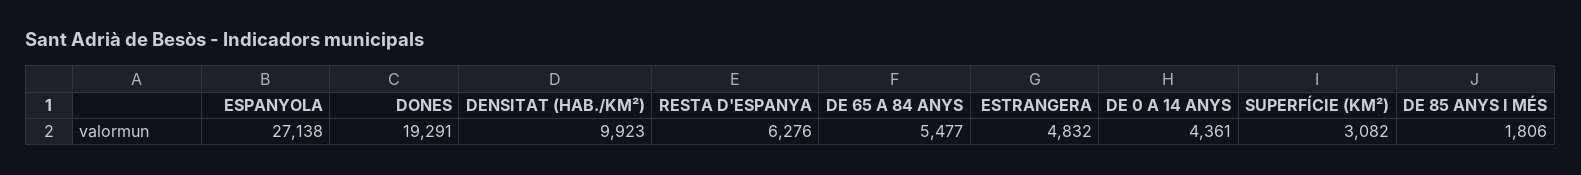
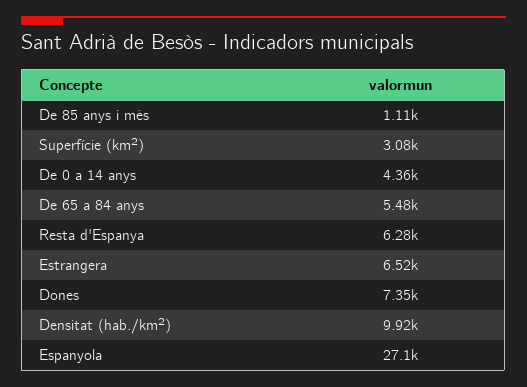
DONES: 19291 -> 7350
ESTRANGERA: 4832 -> 6520
DE 85 ANYS I MÉS: 1806 -> 1110

